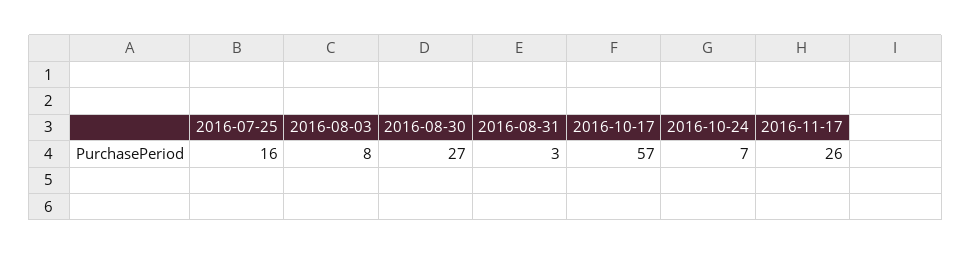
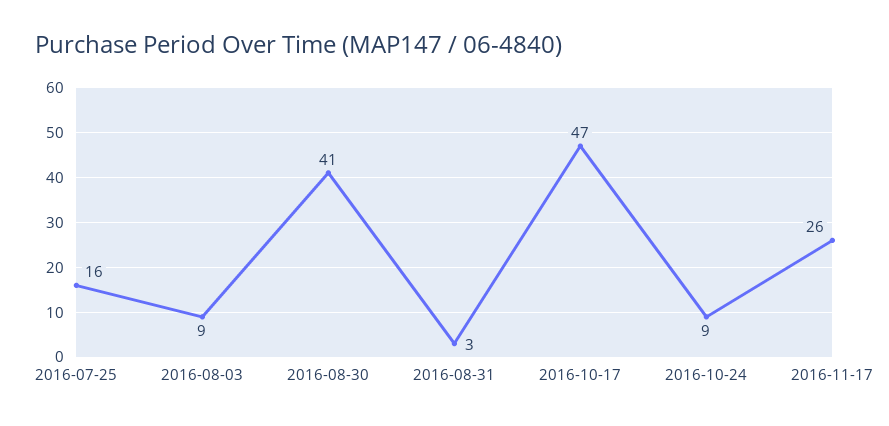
2016-08-03: 8 -> 9
2016-08-30: 27 -> 41
2016-10-17: 57 -> 47
2016-10-24: 7 -> 9

